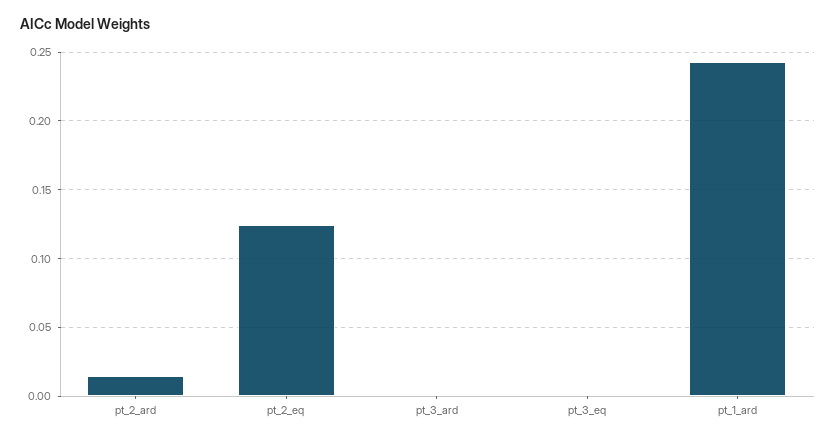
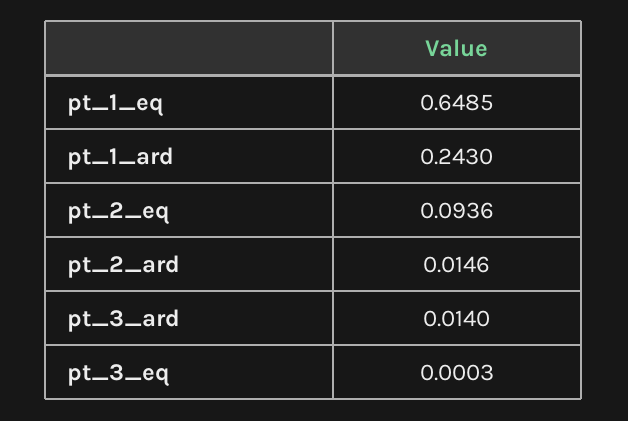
pt_2_eq: 0.125 -> 0.0936
pt_3_ard: 0 -> 0.014
pt_1_eq: none -> 0.6485

